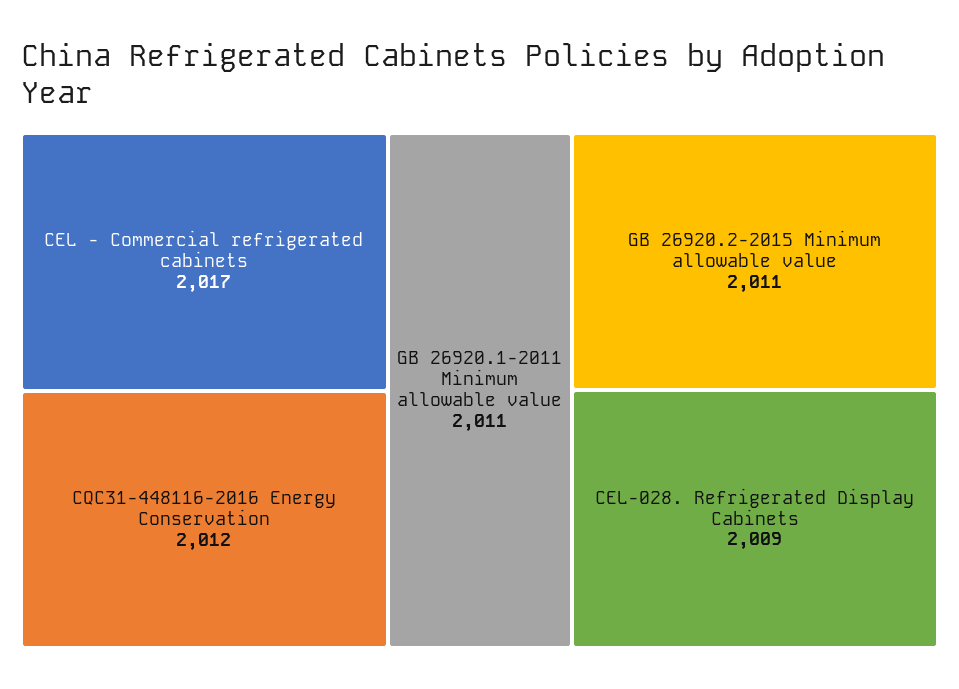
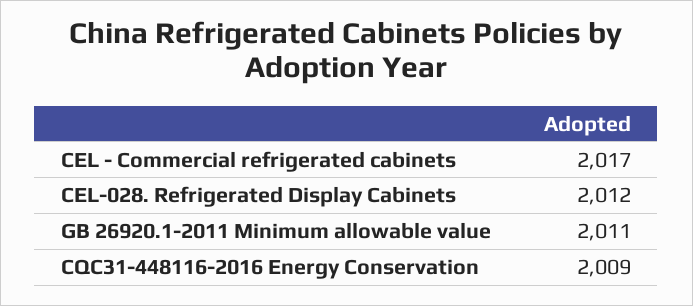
CQC31-448116-2016 Energy Conservation: 2012 -> 2009
GB 26920.2-2015 Minimum allowable value: 2011 -> none
CEL-028. Refrigerated Display Cabinets: 2009 -> 2012

